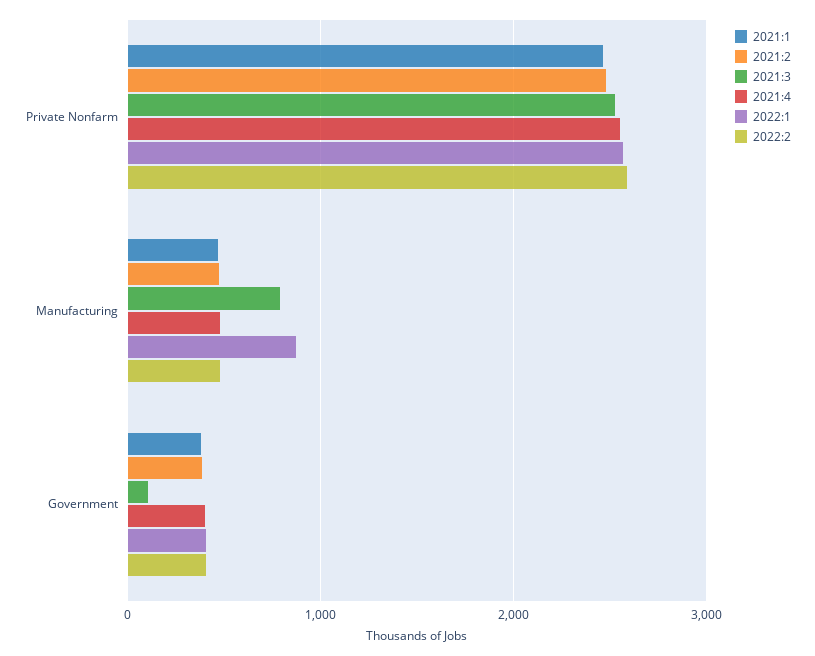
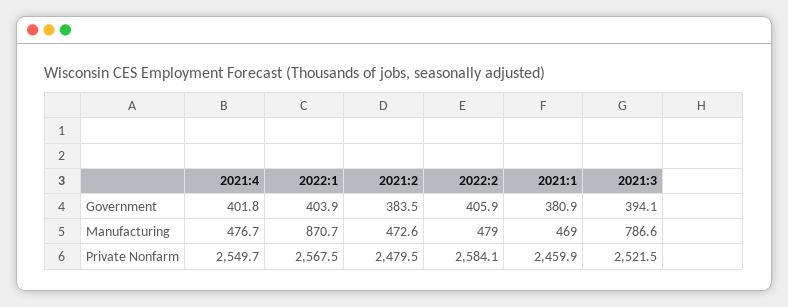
2021:3, Government: 100 -> 394.1

